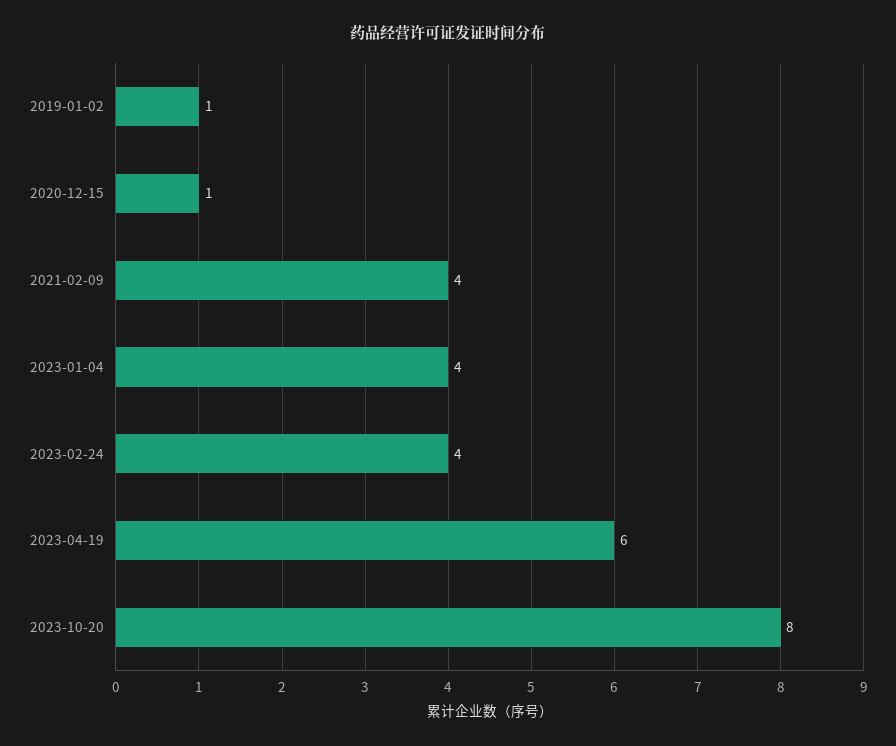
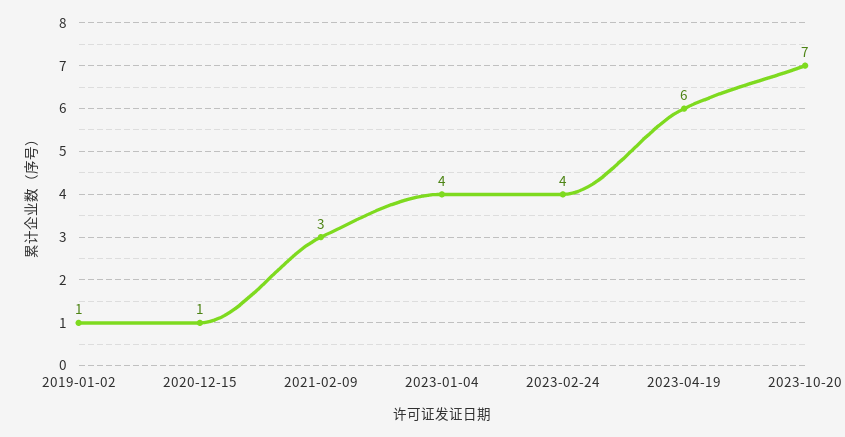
2021-02-09: 4 -> 3
2023-10-20: 8 -> 7

